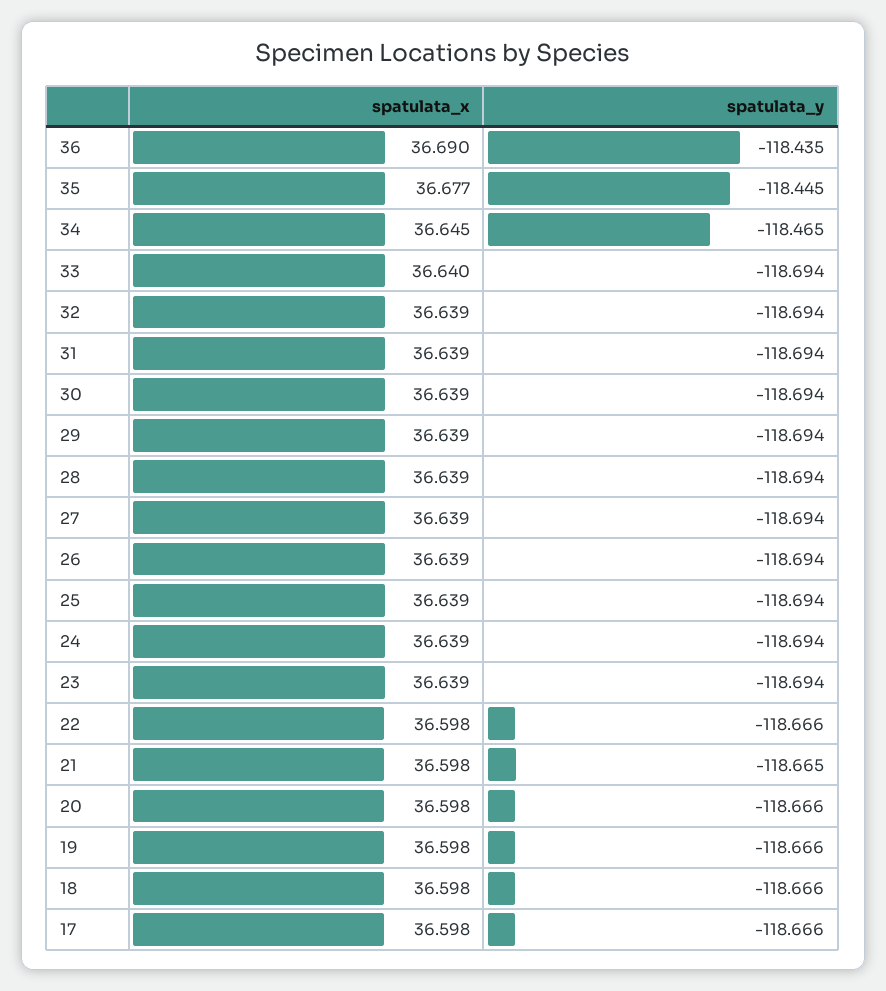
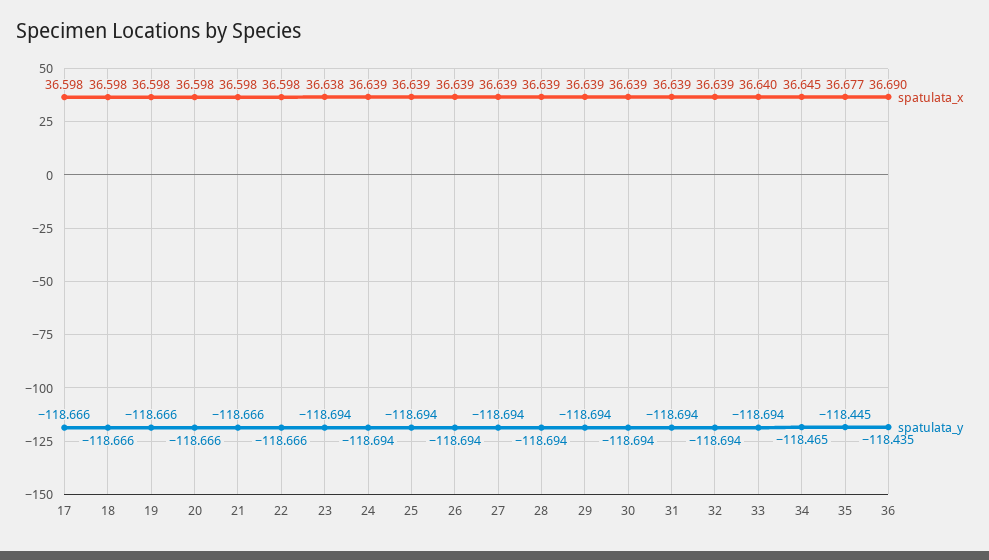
spatulata_x, 23: 36.639 -> 36.638
spatulata_y, 21: -118.665 -> -118.666

